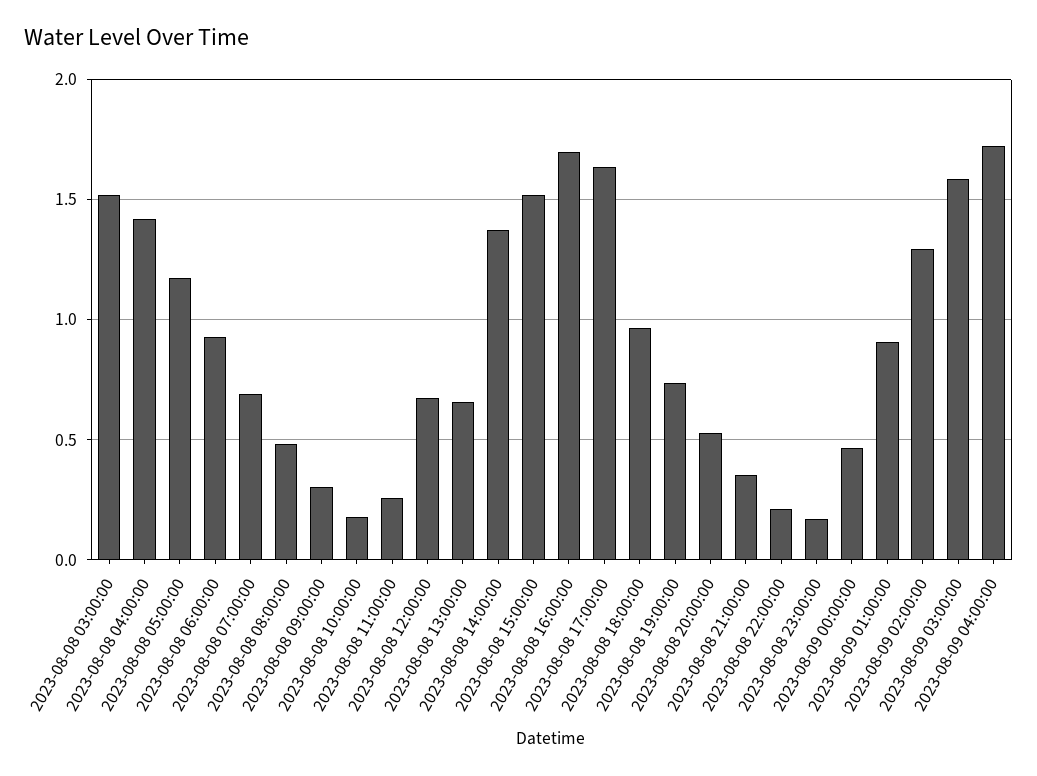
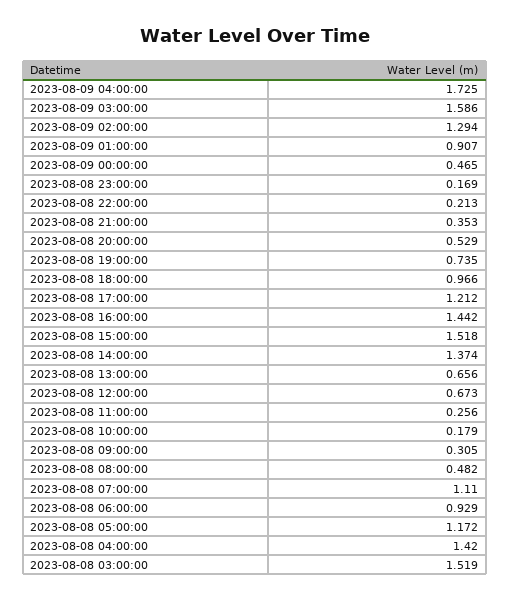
2023-08-08 07:00:00: 0.7 -> 1.11
2023-08-08 16:00:00: 1.7 -> 1.442
2023-08-08 17:00:00: 1.65 -> 1.212

